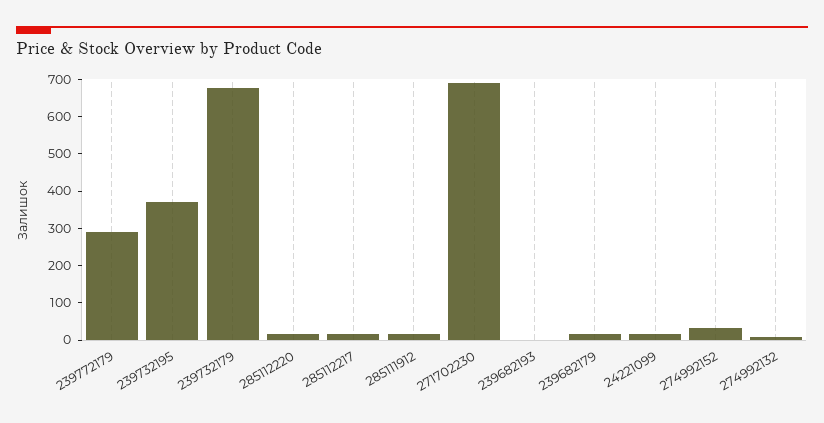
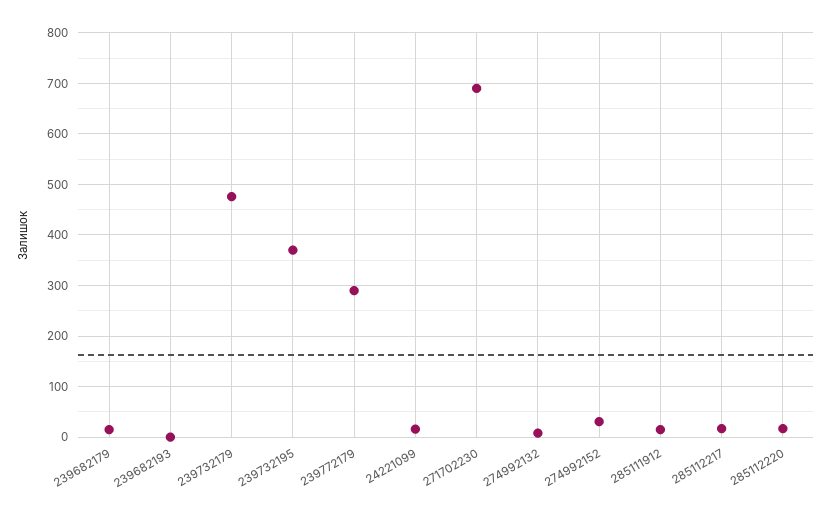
239732179: 675 -> 480

